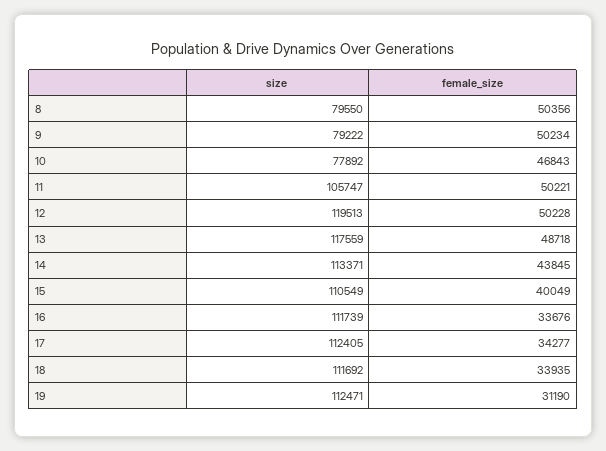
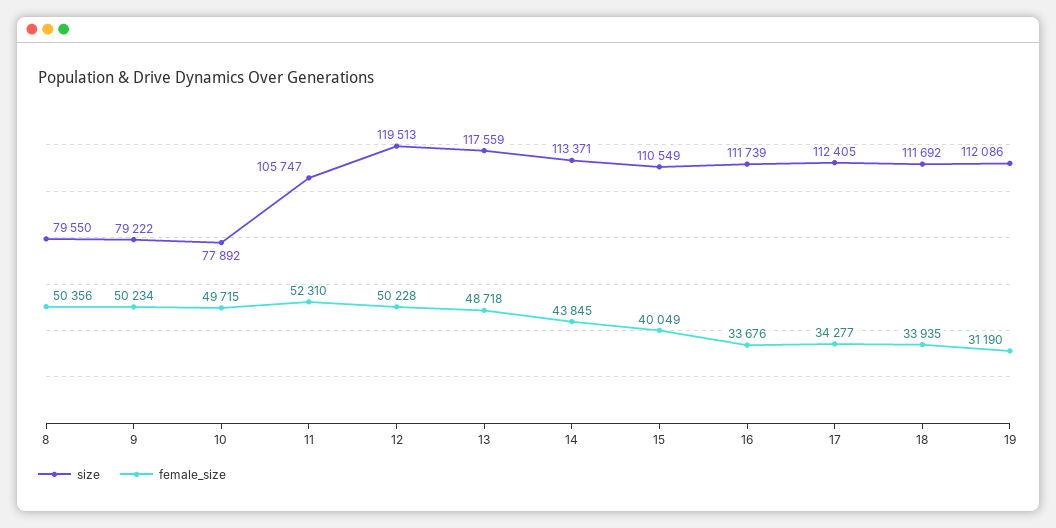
female_size, 10: 46843 -> 49715
female_size, 11: 50221 -> 52310
size, 19: 112471 -> 112086

